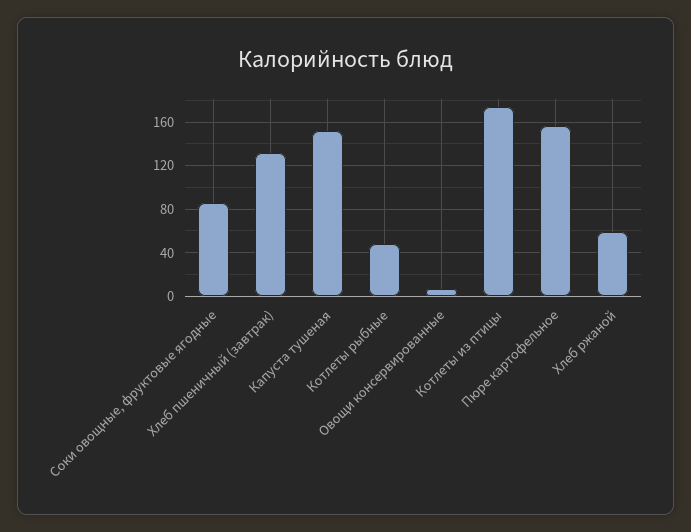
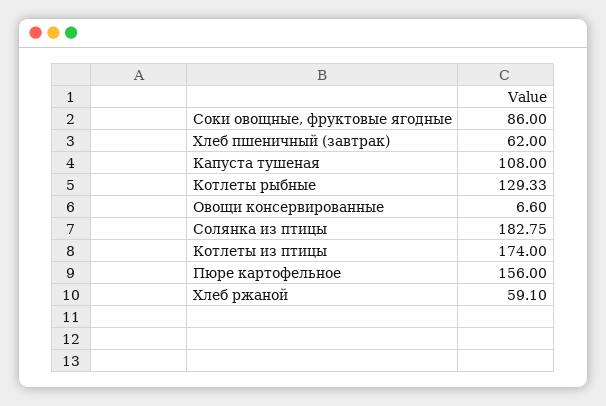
Хлеб пшеничный (завтрак): 130 -> 62
Капуста тушеная: 150 -> 108
Котлеты рыбные: 50 -> 129.33
Солянка из птицы: none -> 182.75

